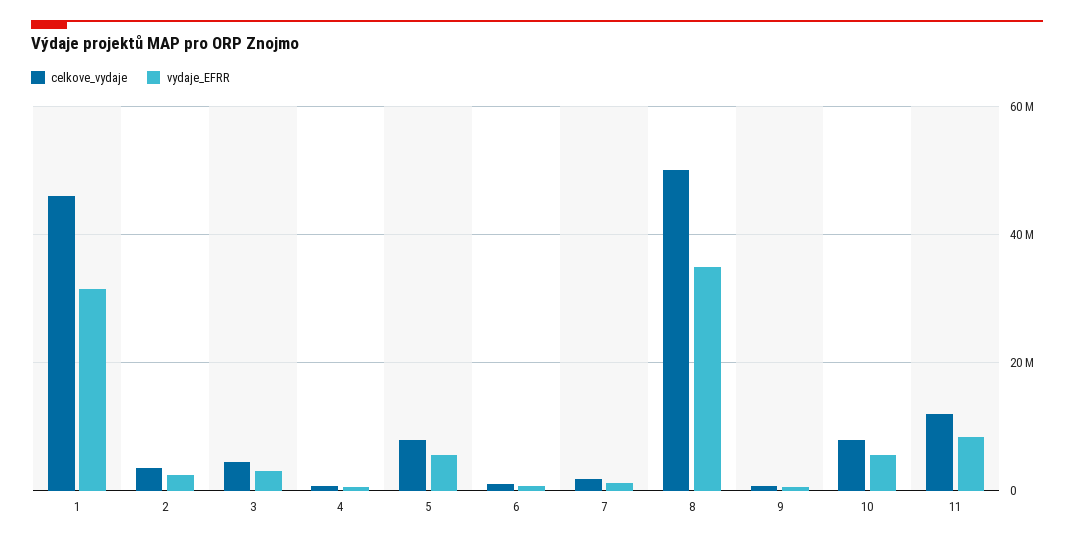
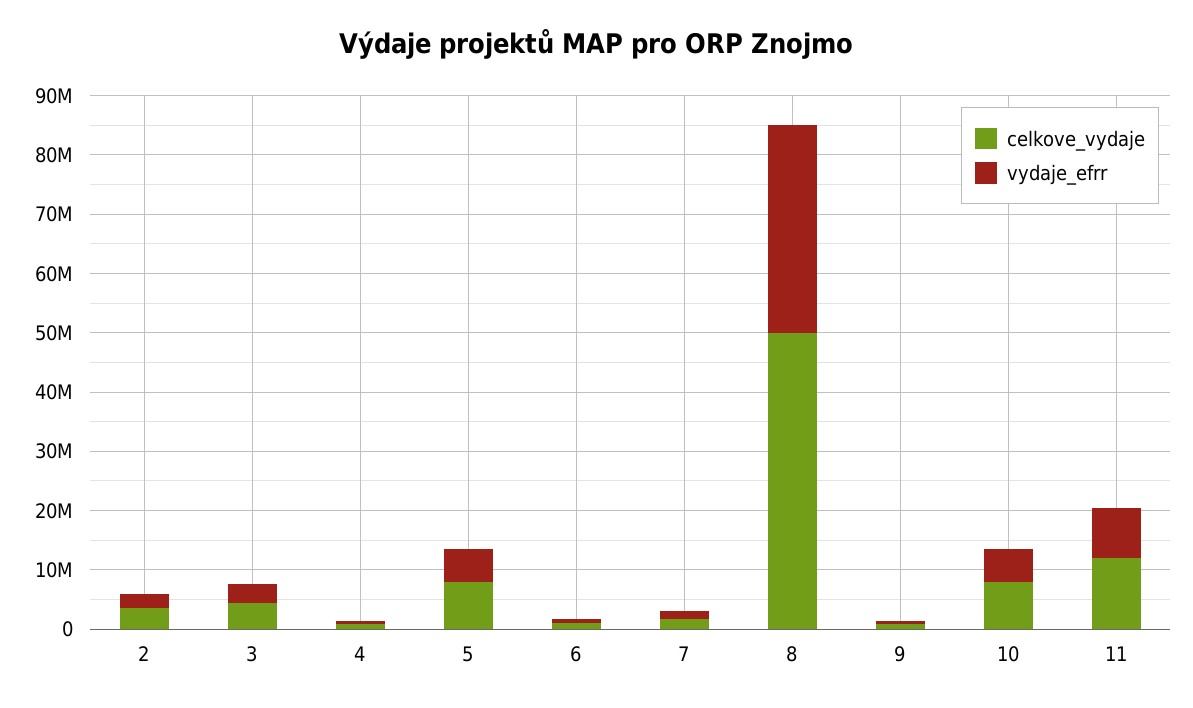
celkove_vydaje, 1: 46000000 -> none
vydaje_EFRR, 1: 32000000 -> none

